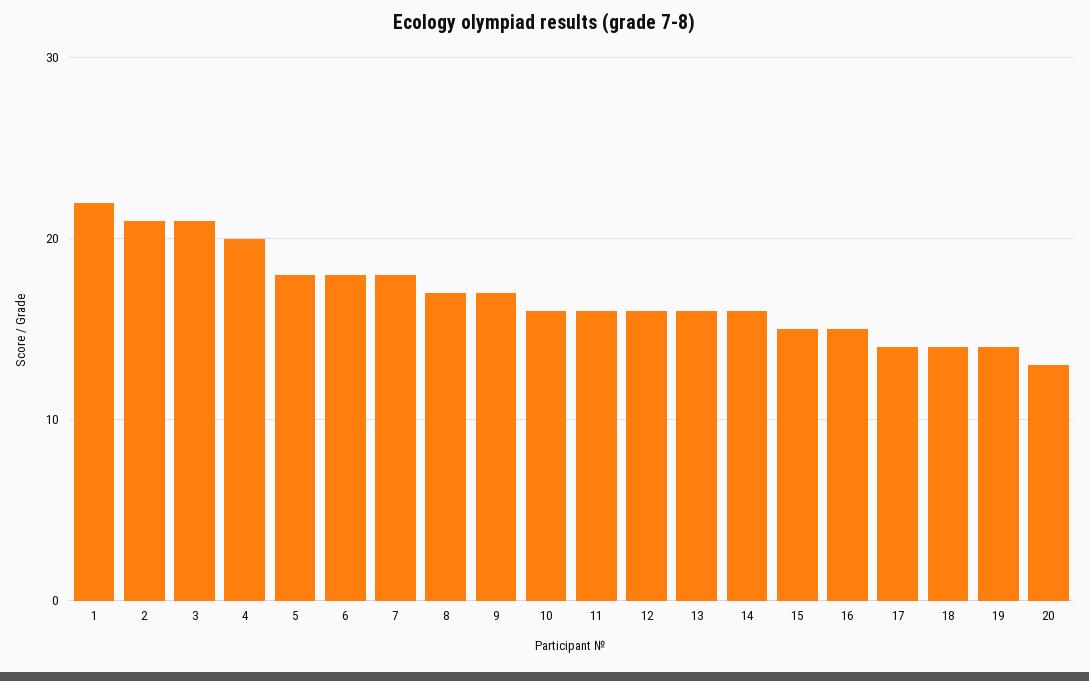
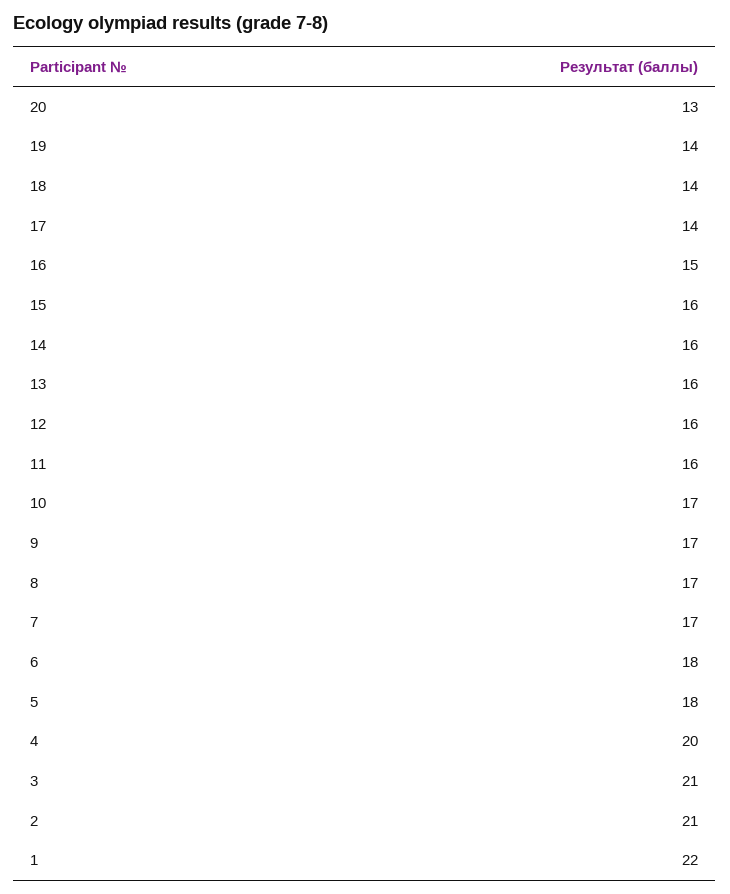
7: 18 -> 17
10: 16 -> 17
15: 15 -> 16

